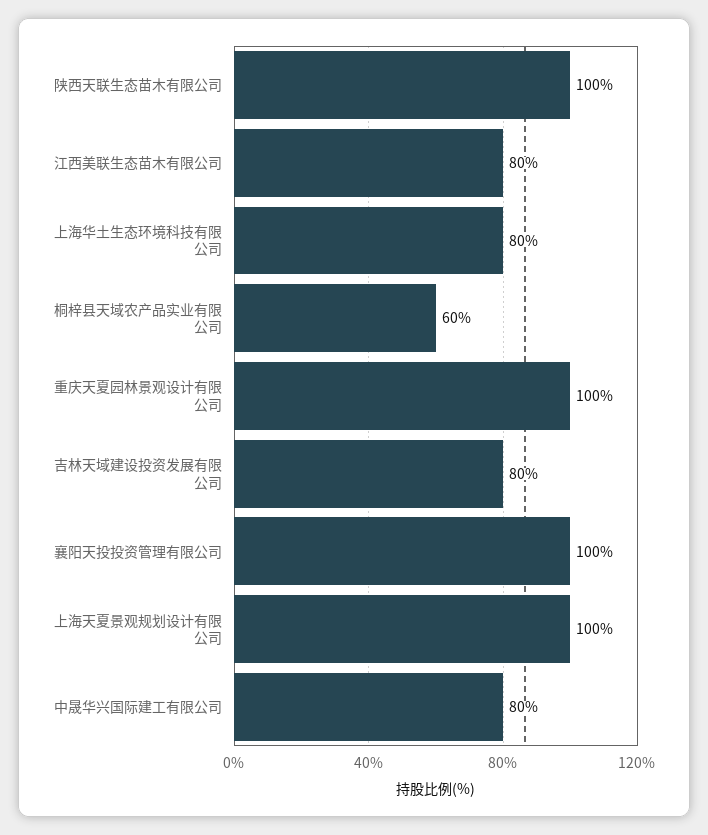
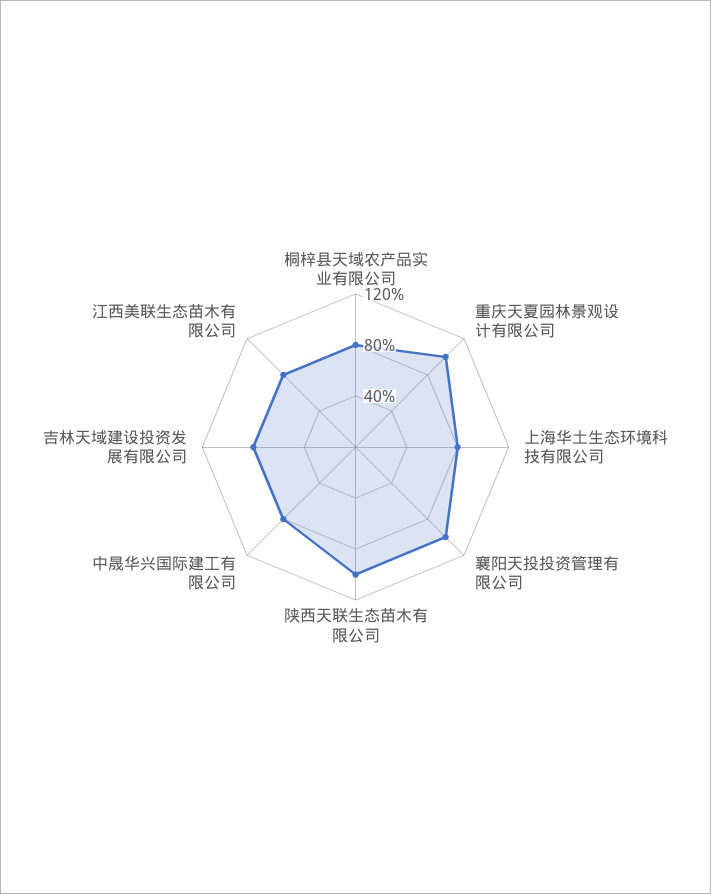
桐梓县天域农产品实业有限公司: 60 -> 80
上海天夏景观规划设计有限公司: 100 -> none

